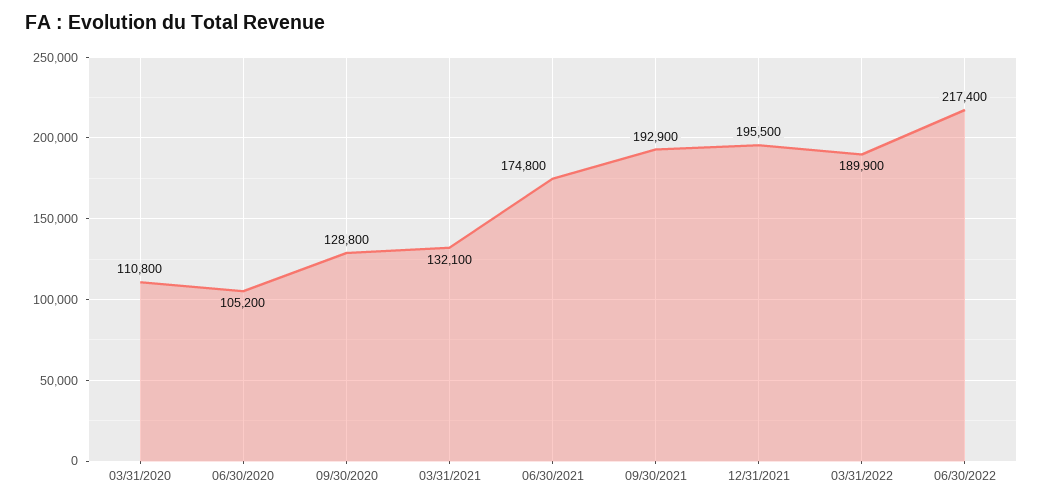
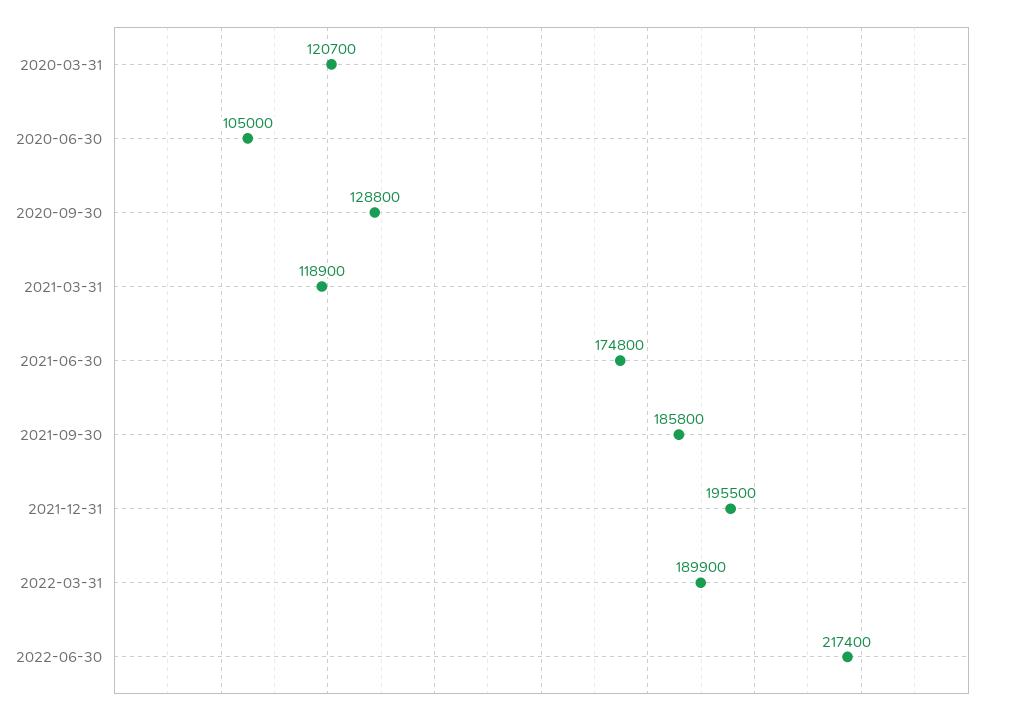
03/31/2020: 110800 -> 120700
06/30/2020: 105200 -> 105000
03/31/2021: 132100 -> 118900
09/30/2021: 192900 -> 185800

